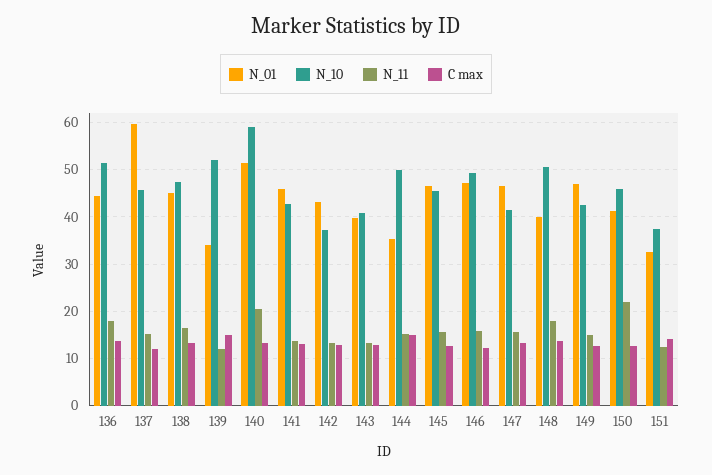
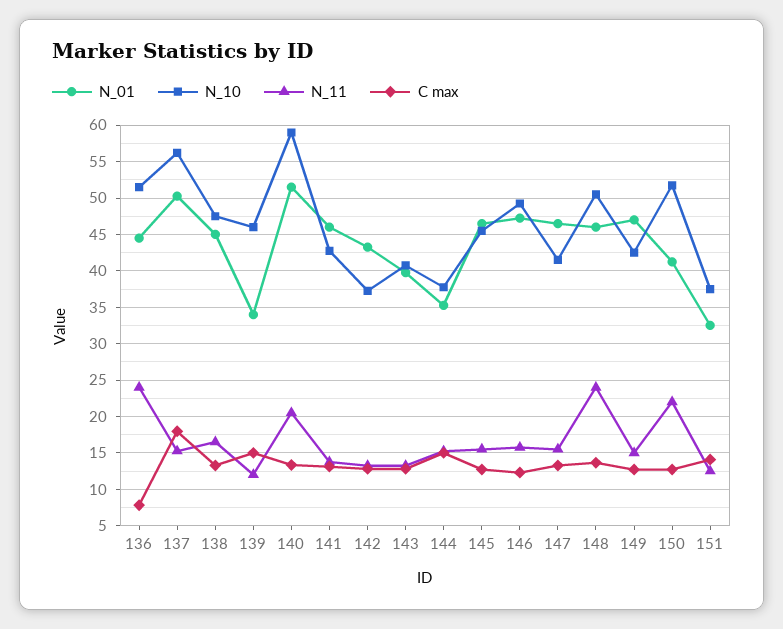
N_11, 136: 18 -> 24
C max, 136: 14 -> 8
N_01, 137: 60 -> 50
N_10, 137: 46 -> 56
C max, 137: 12 -> 18
N_10, 139: 52 -> 46
N_10, 144: 50 -> 38
N_01, 148: 40 -> 46
N_11, 148: 18 -> 24
N_10, 150: 46 -> 52

